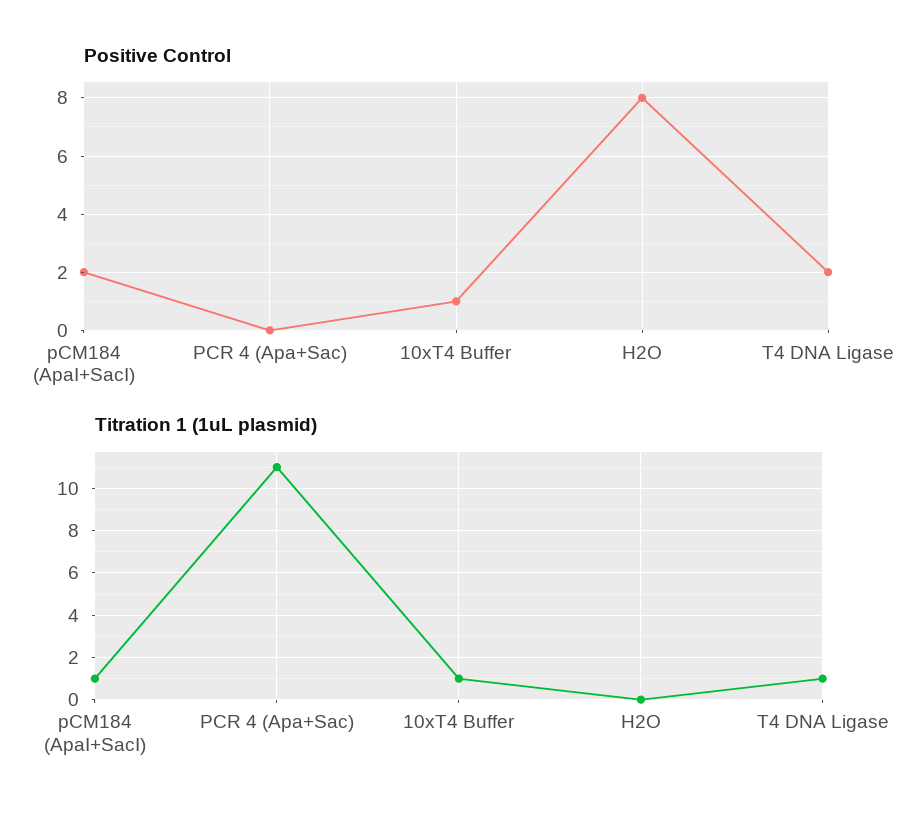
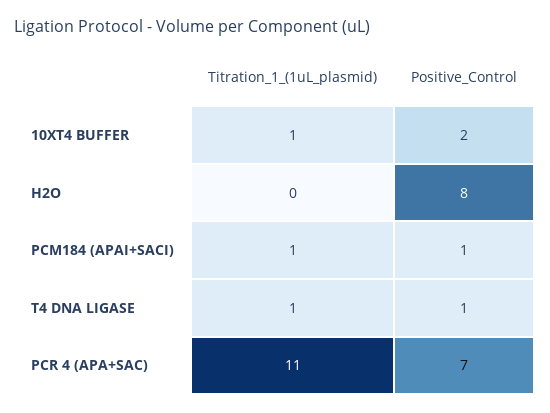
Positive Control, pCM184 (ApaI+SacI): 2 -> 1
Positive Control, PCR 4 (Apa+Sac): 0 -> 7
Positive Control, 10xT4 Buffer: 1 -> 2
Positive Control, T4 DNA Ligase: 2 -> 1

